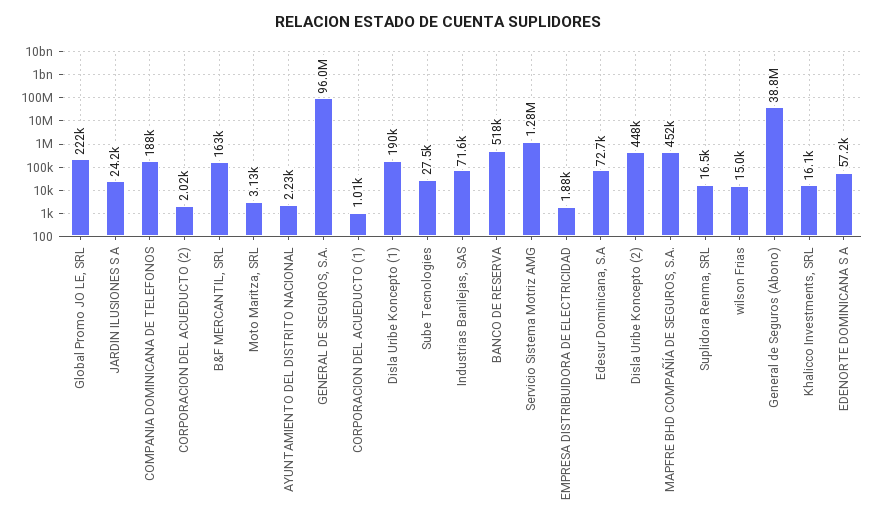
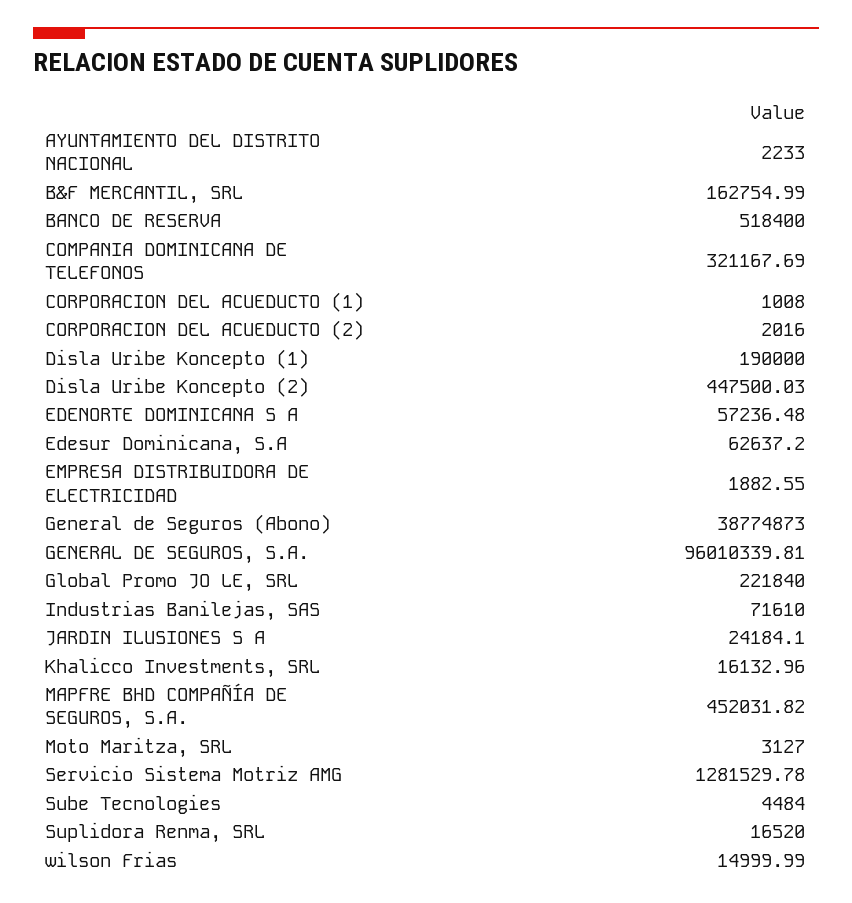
COMPANIA DOMINICANA DE TELEFONOS: 188000 -> 321167.69
Sube Tecnologies: 27500 -> 4484
Edesur Dominicana, S.A: 72700 -> 62637.2

